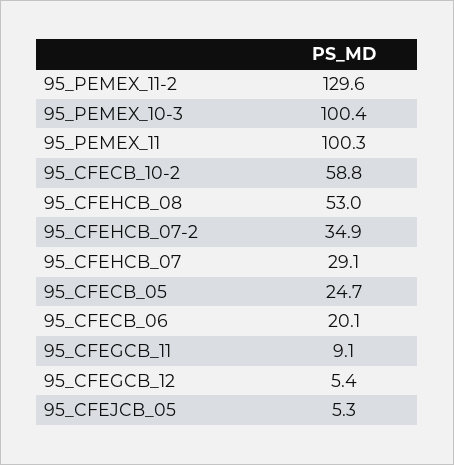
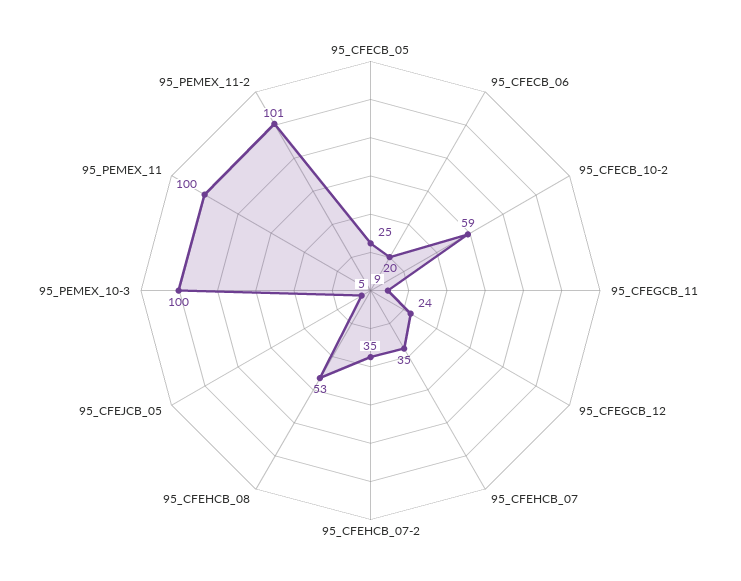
95_PEMEX_11-2: 129.6 -> 101
95_CFEHCB_07: 29.1 -> 35
95_CFEGCB_12: 5.4 -> 24

